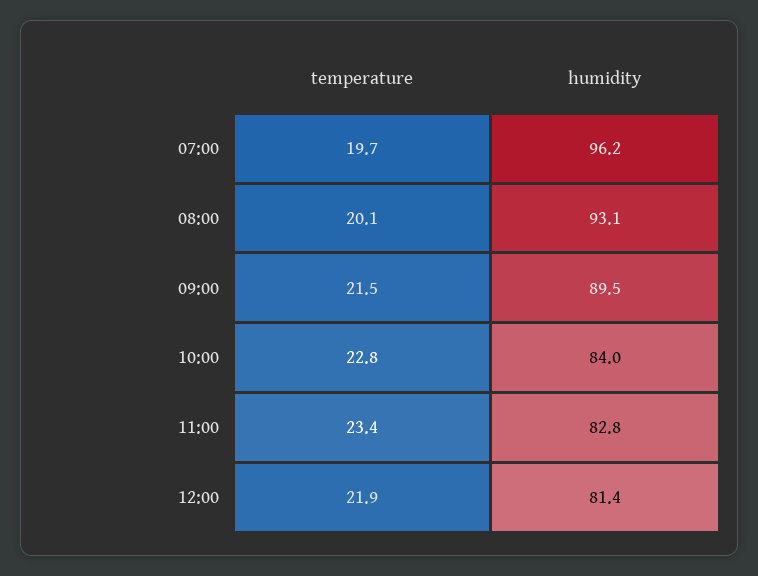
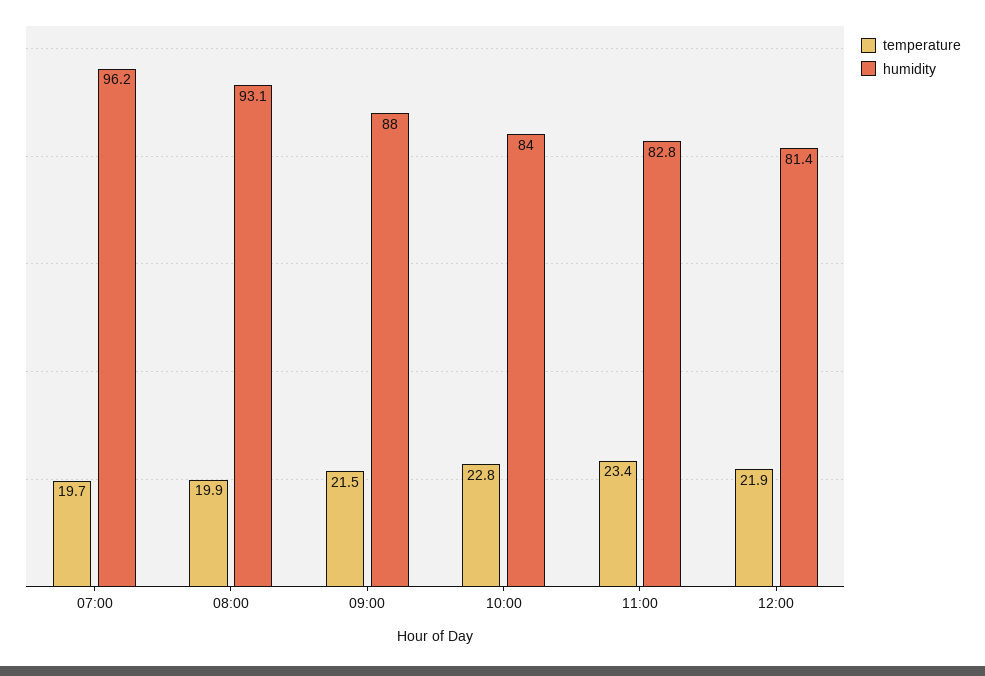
temperature, 08:00: 20.1 -> 19.9
humidity, 09:00: 89.5 -> 88

